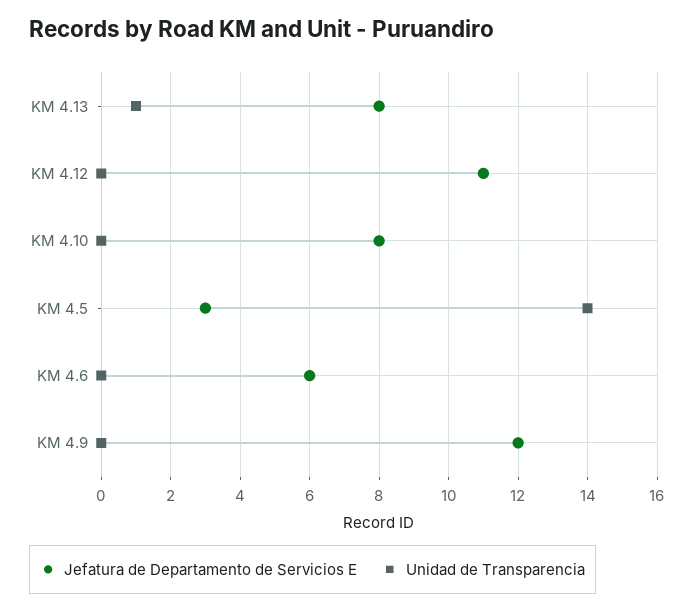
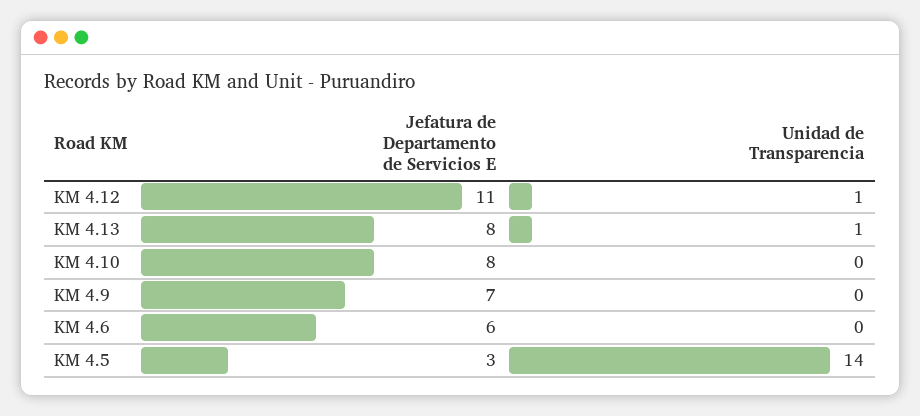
Unidad de Transparencia, KM 4.12: 0 -> 1
Jefatura de Departamento de Servicios E, KM 4.9: 12 -> 7

